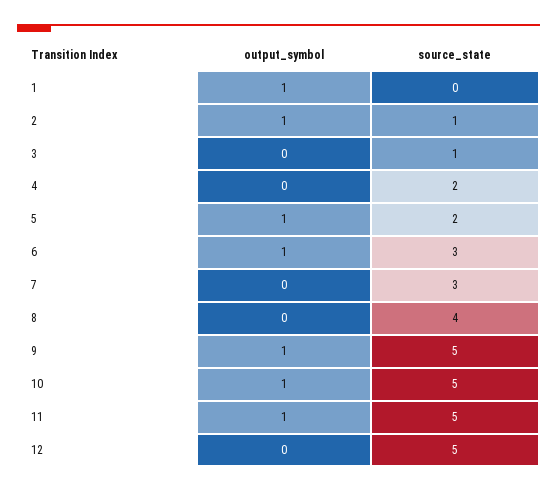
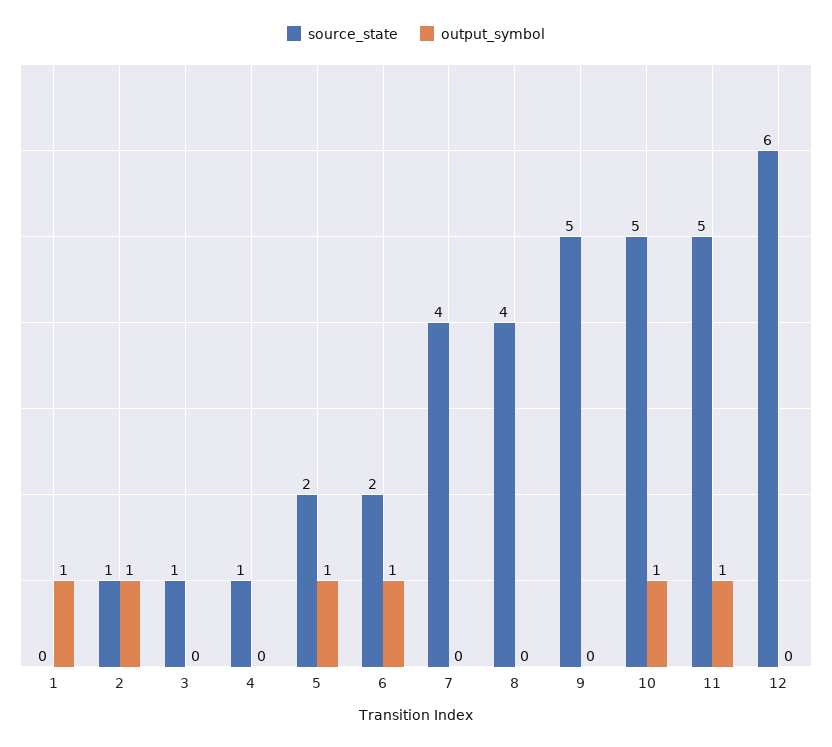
source_state, 4: 2 -> 1
source_state, 6: 3 -> 2
source_state, 7: 3 -> 4
output_symbol, 9: 1 -> 0
source_state, 12: 5 -> 6

